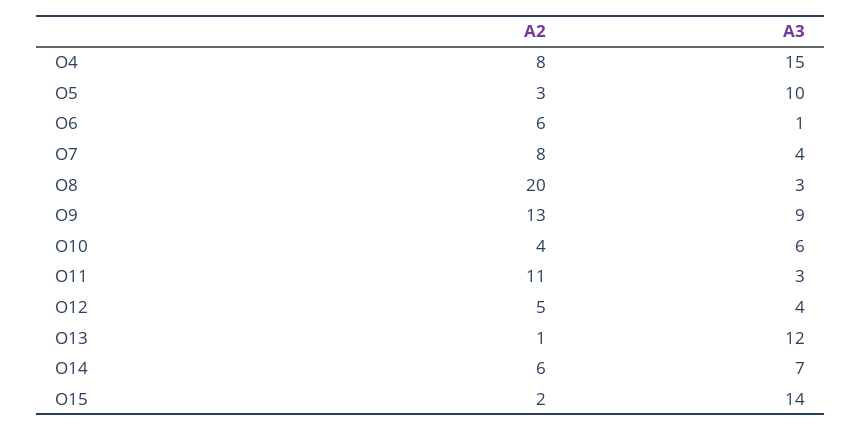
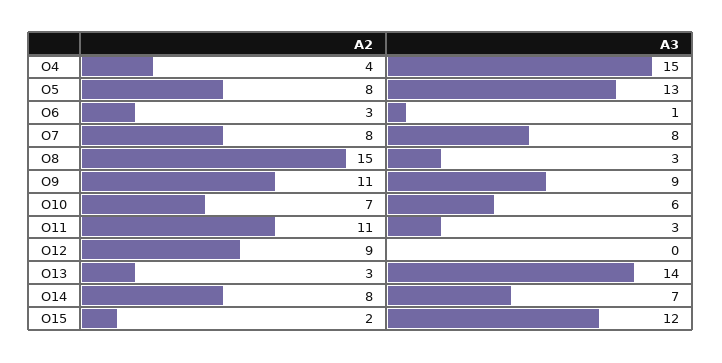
A2, O4: 8 -> 4
A2, O5: 3 -> 8
A3, O5: 10 -> 13
A2, O6: 6 -> 3
A3, O7: 4 -> 8
A2, O8: 20 -> 15
A2, O9: 13 -> 11
A2, O10: 4 -> 7
A2, O12: 5 -> 9
A3, O12: 4 -> 0
A2, O13: 1 -> 3
A3, O13: 12 -> 14
A2, O14: 6 -> 8
A3, O15: 14 -> 12

